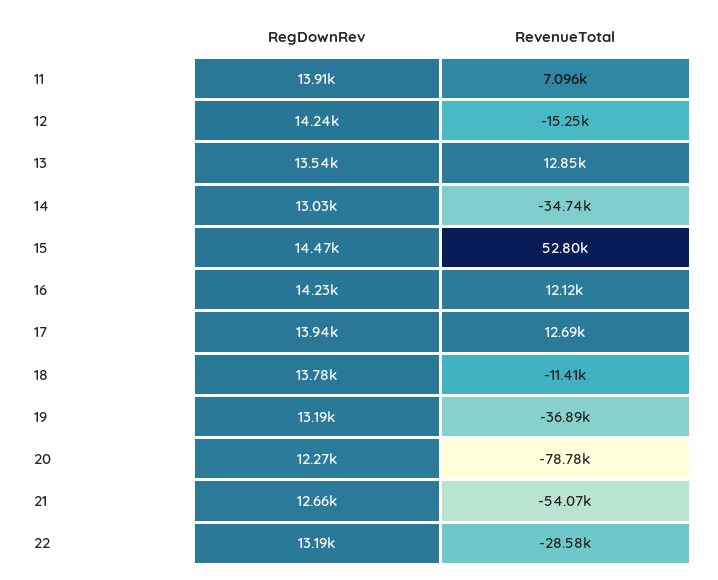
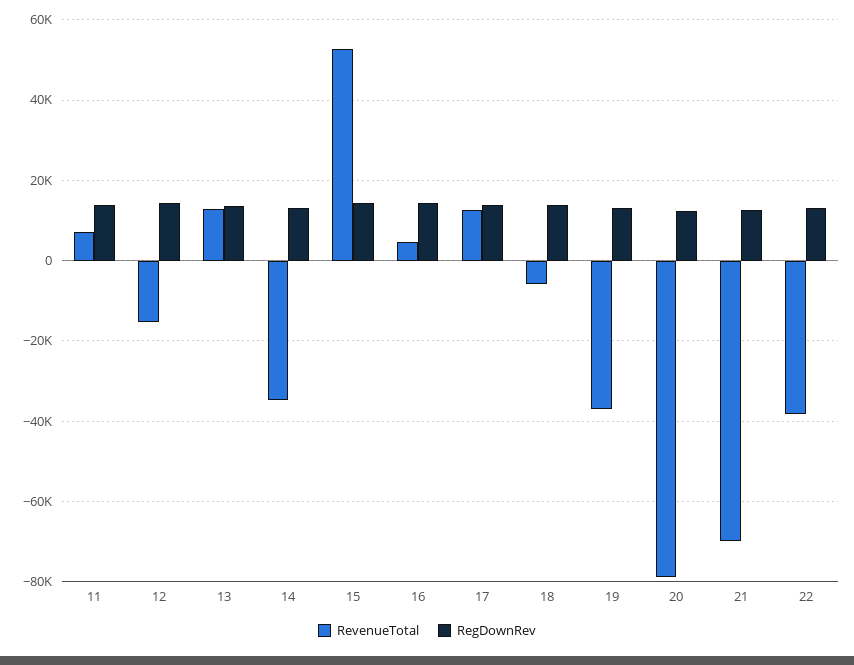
RevenueTotal, 16: 12120 -> 4000
RevenueTotal, 18: -11410 -> -6000
RevenueTotal, 21: -54070 -> -70000
RevenueTotal, 22: -28580 -> -38000

